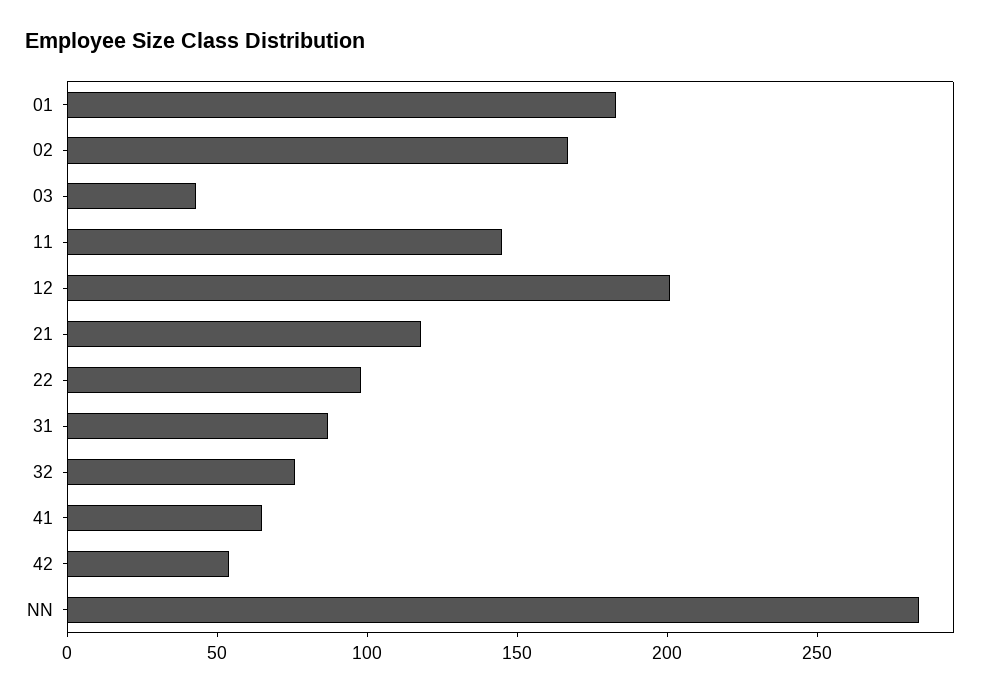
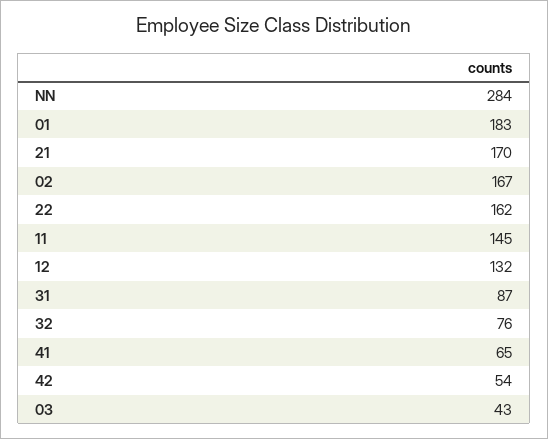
12: 200 -> 132
21: 120 -> 170
22: 100 -> 162

